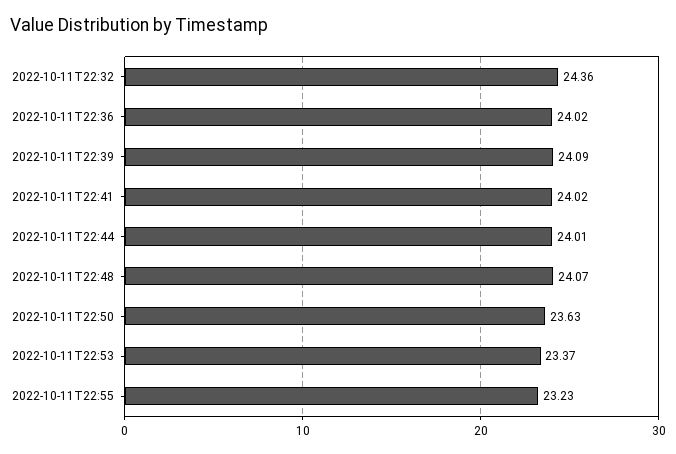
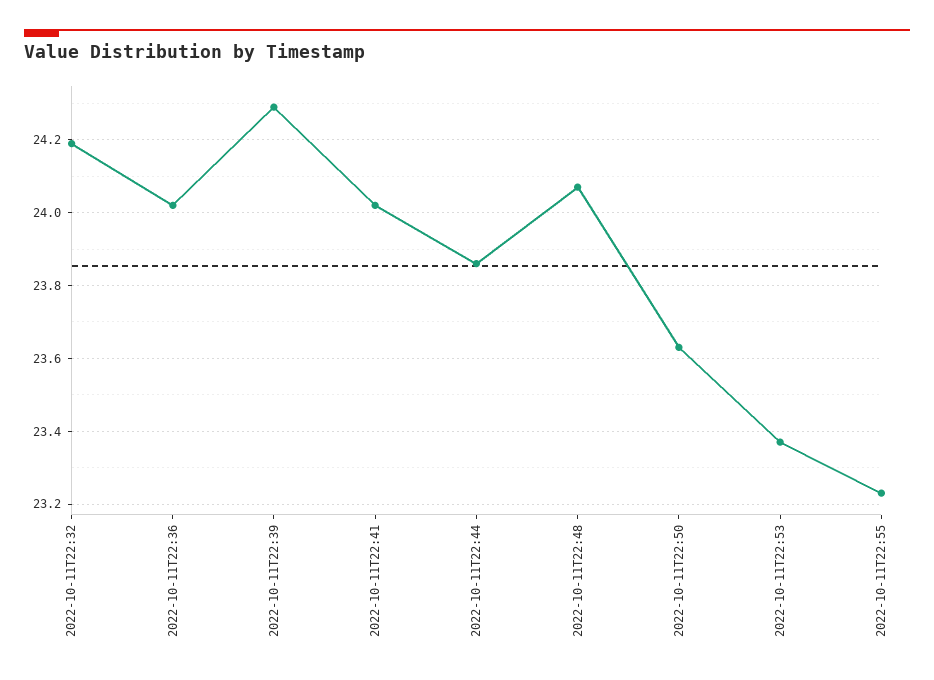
2022-10-11T22:32: 24.36 -> 24.2
2022-10-11T22:39: 24.09 -> 24.3
2022-10-11T22:44: 24.01 -> 23.85

